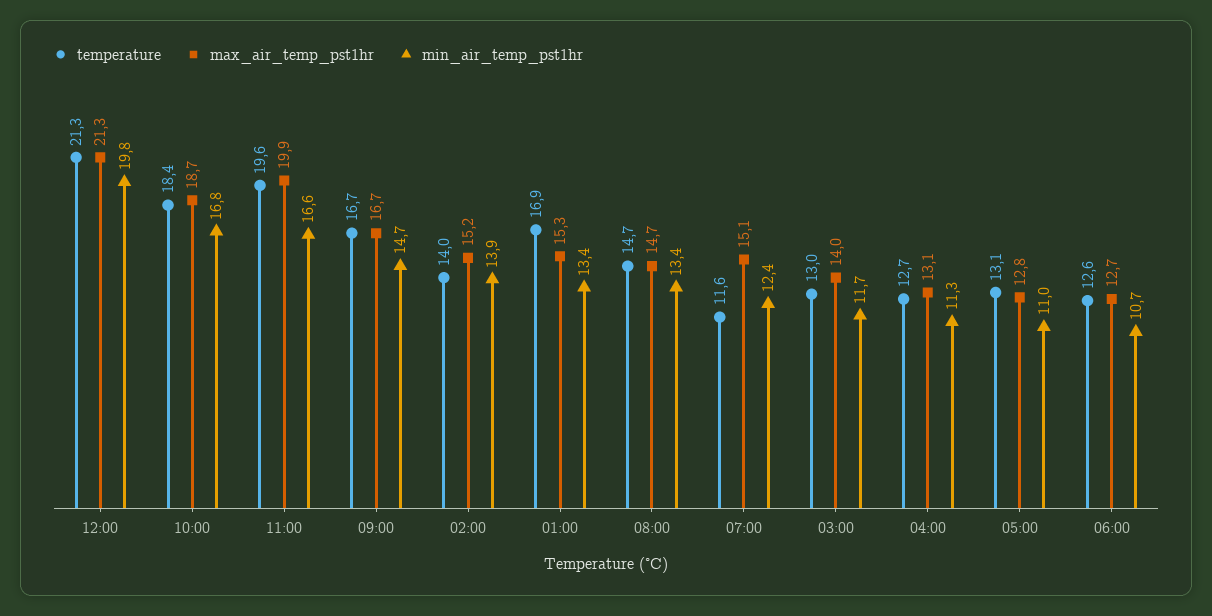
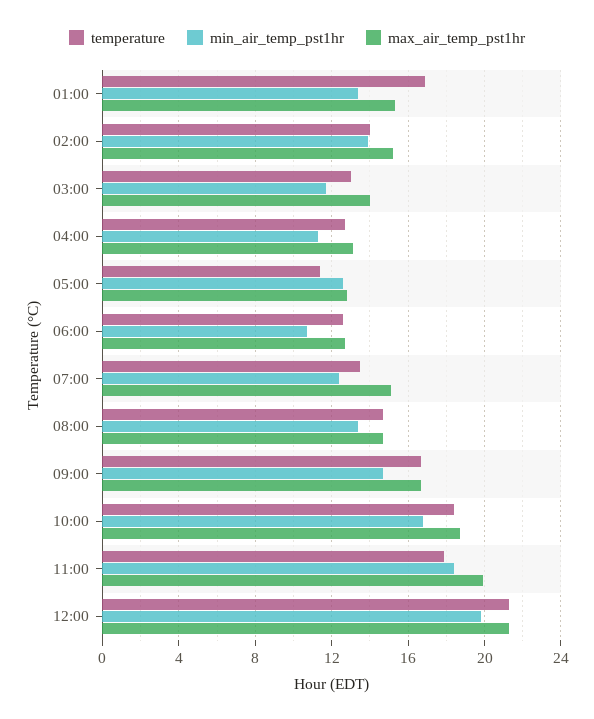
temperature, 11:00: 19.6 -> 18
min_air_temp_pst1hr, 11:00: 16.6 -> 18.5
temperature, 07:00: 11.6 -> 13.5
temperature, 05:00: 13.1 -> 11.5
min_air_temp_pst1hr, 05:00: 11 -> 12.5

